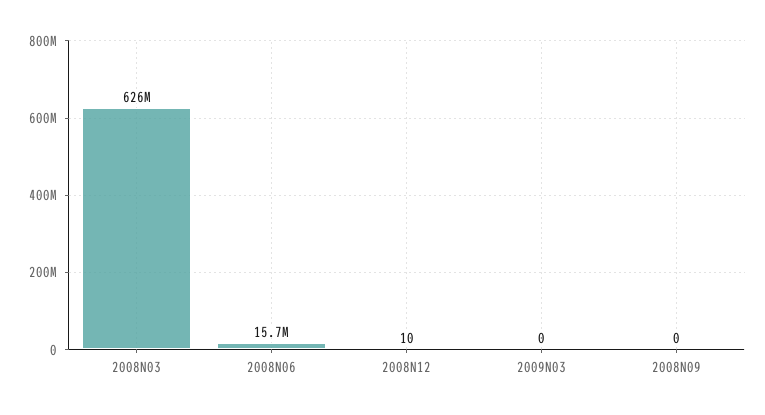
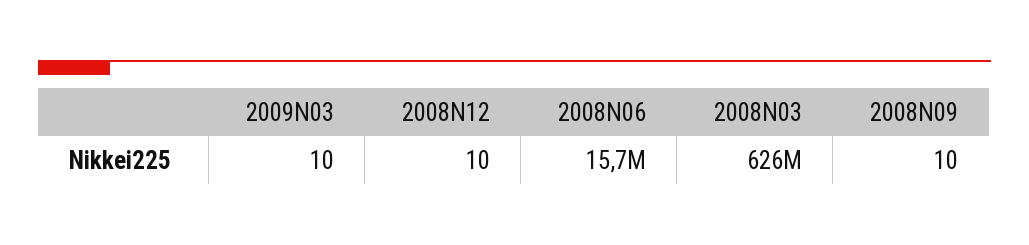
2009N03: 0 -> 10
2008N09: 0 -> 10

